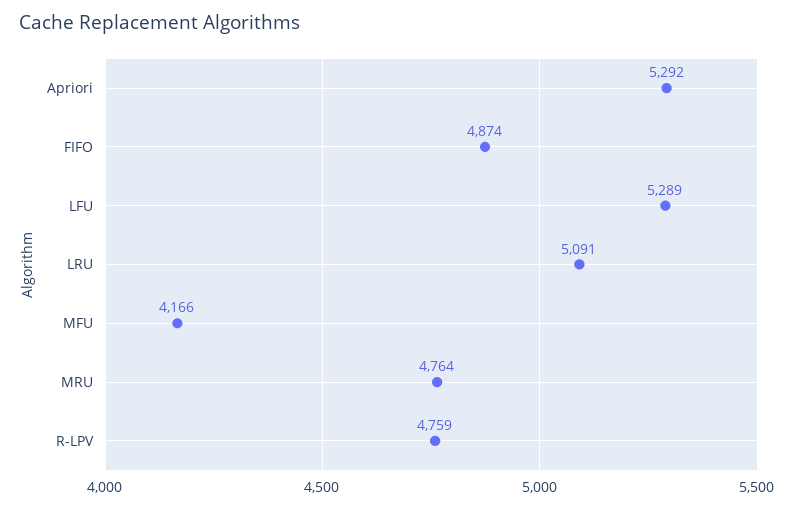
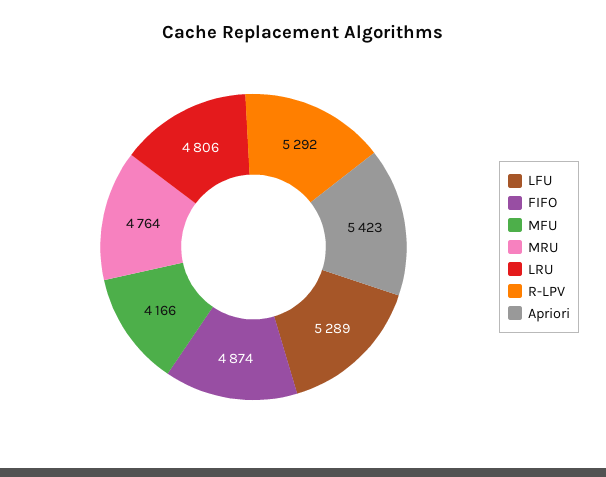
Apriori: 5292 -> 5423
LRU: 5091 -> 4806
R-LPV: 4759 -> 5292

